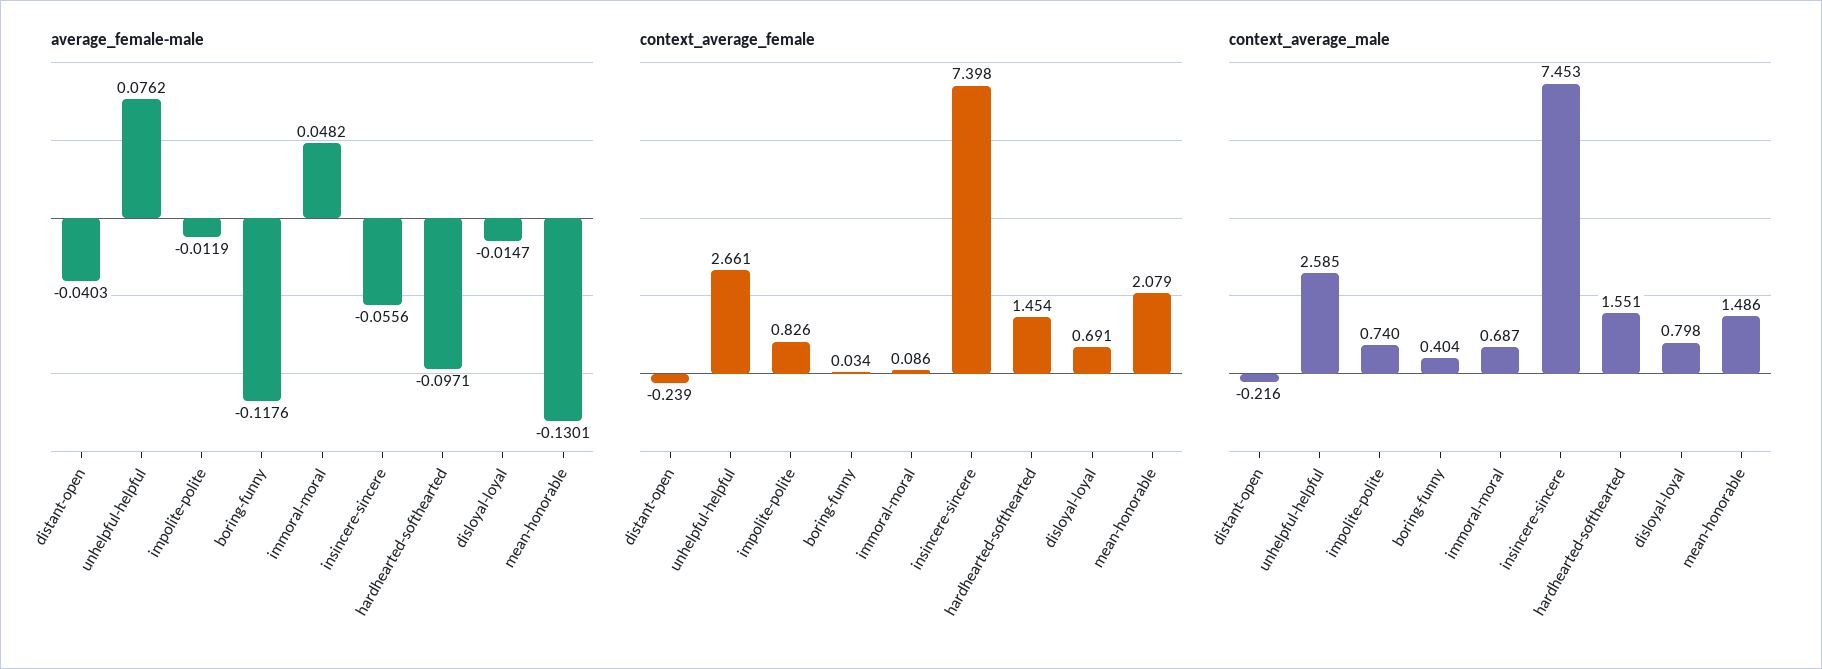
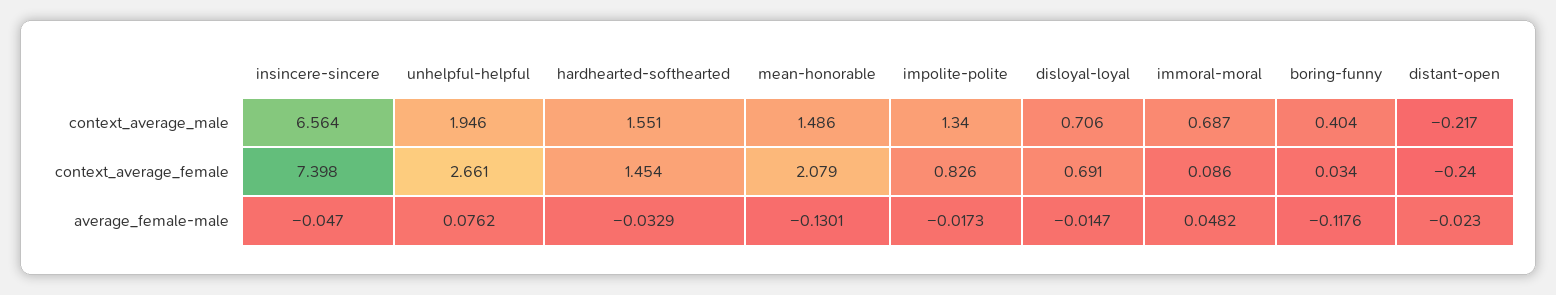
average_female-male, distant-open: -0.0403 -> -0.023
average_female-male, impolite-polite: -0.0119 -> -0.0173
average_female-male, insincere-sincere: -0.0556 -> -0.047
average_female-male, hardhearted-softhearted: -0.0971 -> -0.0329
context_average_female, distant-open: -0.239 -> -0.24
context_average_male, distant-open: -0.216 -> -0.217
context_average_male, unhelpful-helpful: 2.585 -> 1.946
context_average_male, impolite-polite: 0.74 -> 1.34
context_average_male, insincere-sincere: 7.453 -> 6.564
context_average_male, disloyal-loyal: 0.798 -> 0.706

